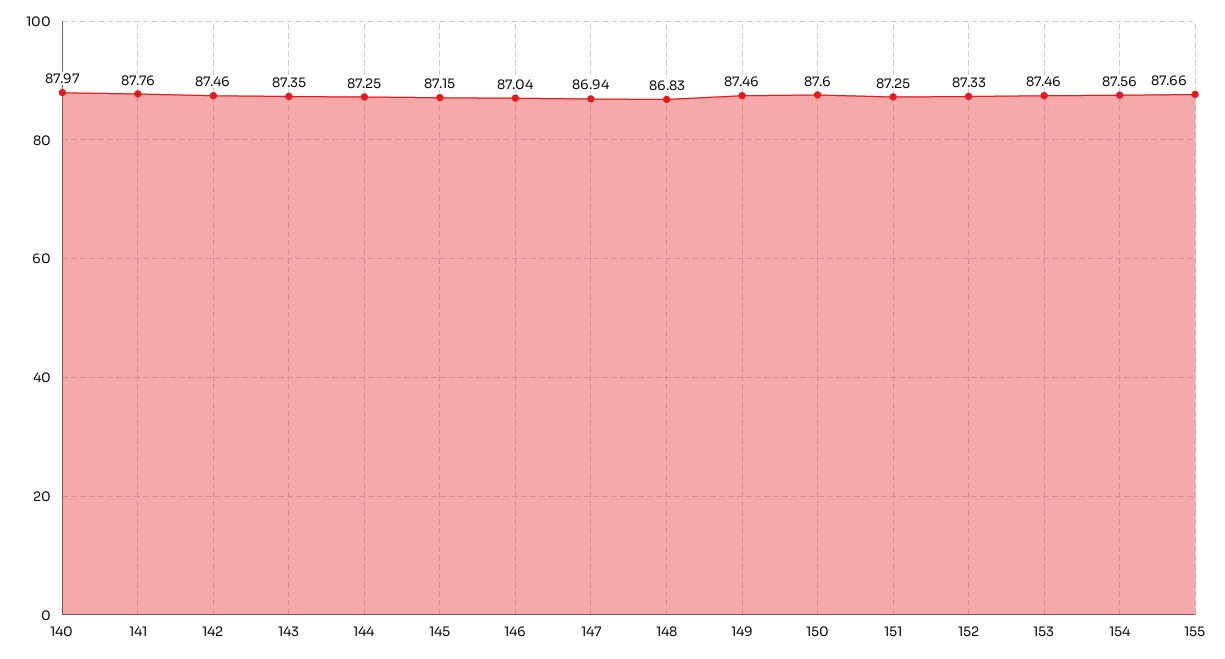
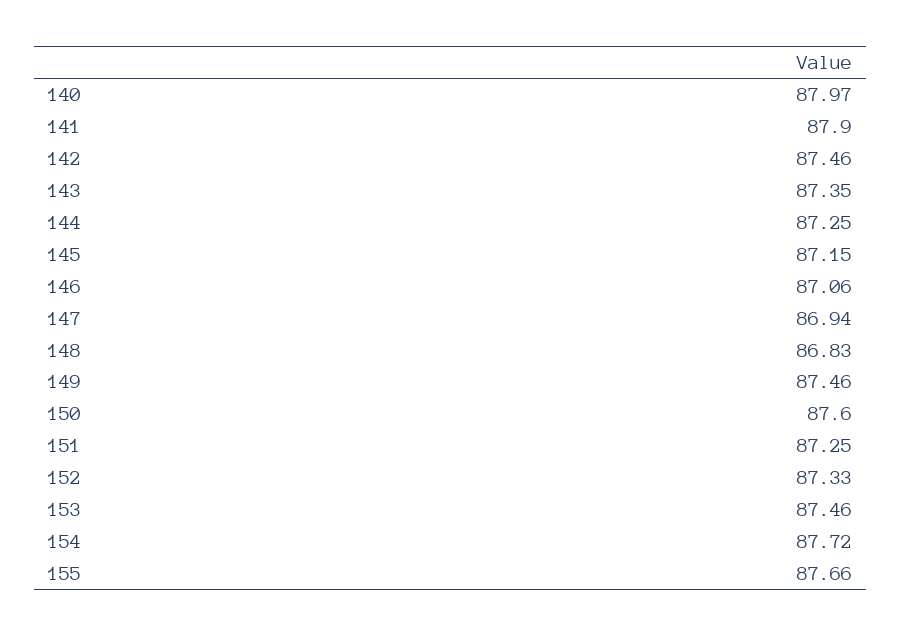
141: 87.76 -> 87.9
146: 87.04 -> 87.06
154: 87.56 -> 87.72

